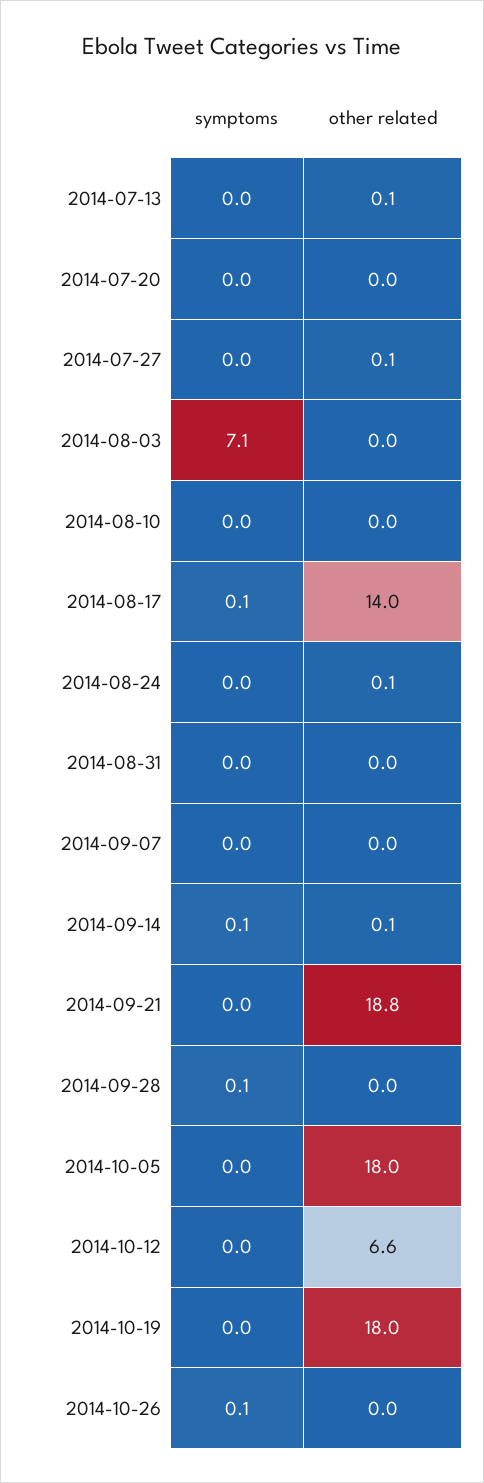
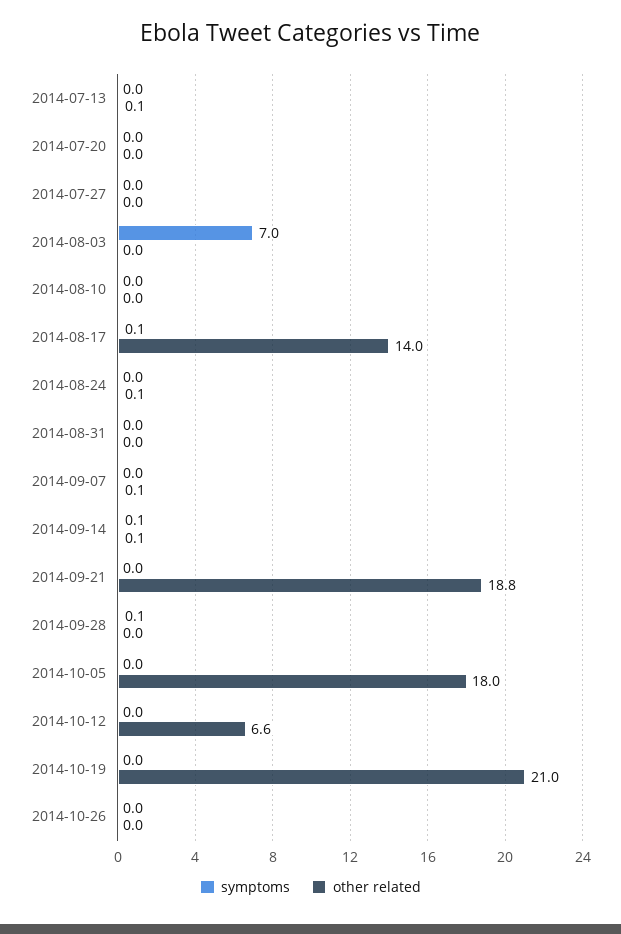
other related, 2014-07-27: 0.1 -> 0
symptoms, 2014-08-03: 7.1 -> 7
other related, 2014-09-07: 0 -> 0.1
other related, 2014-10-19: 18 -> 21
symptoms, 2014-10-26: 0.1 -> 0

